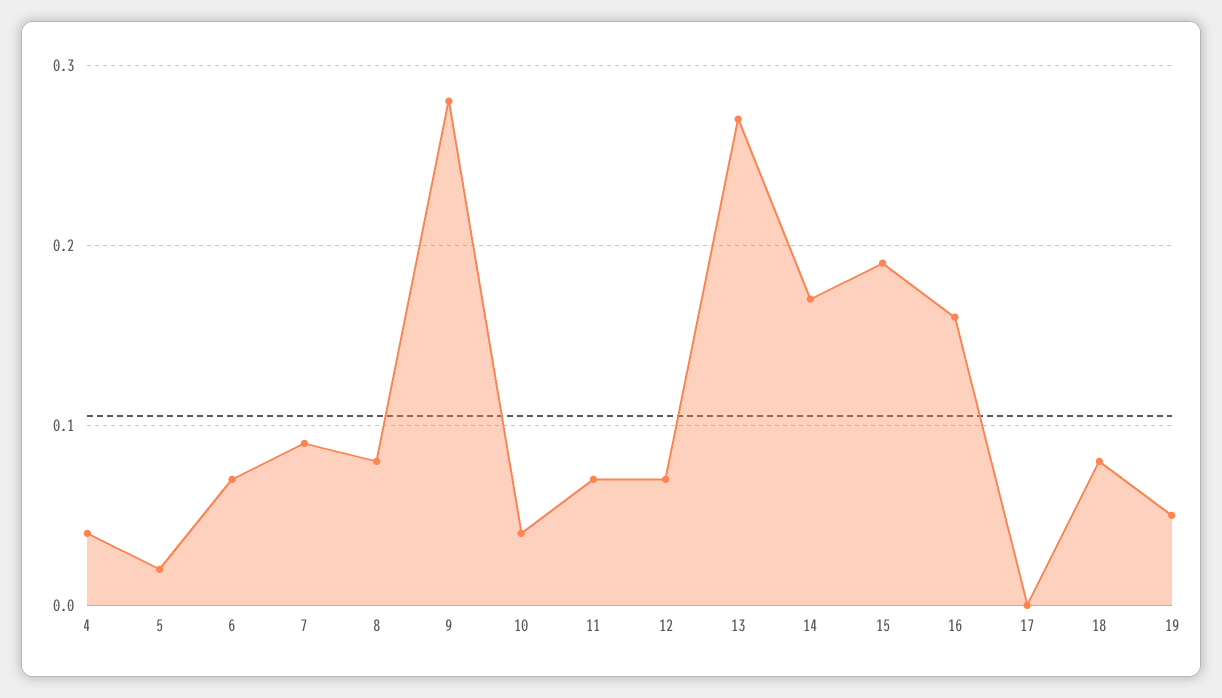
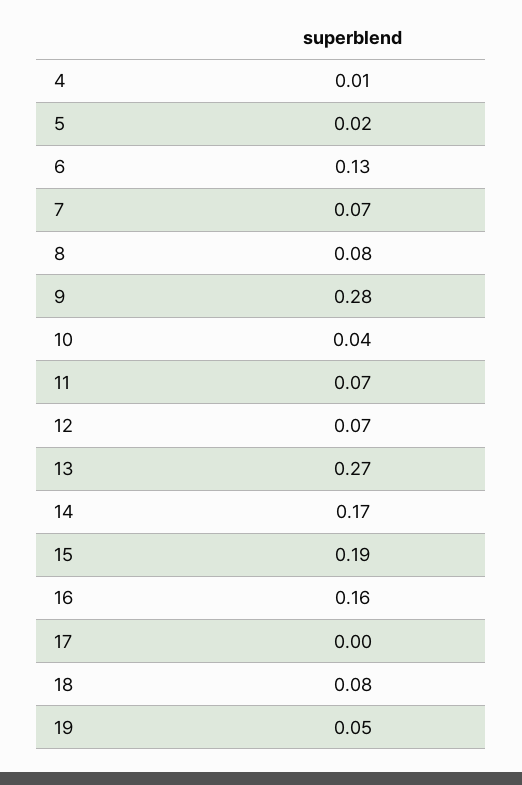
4: 0.04 -> 0.01
6: 0.07 -> 0.13
7: 0.09 -> 0.07

